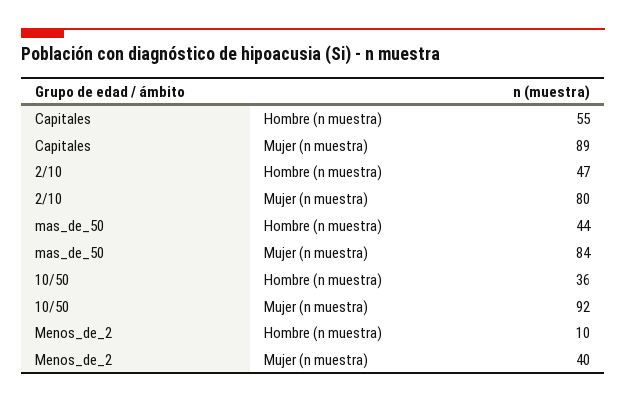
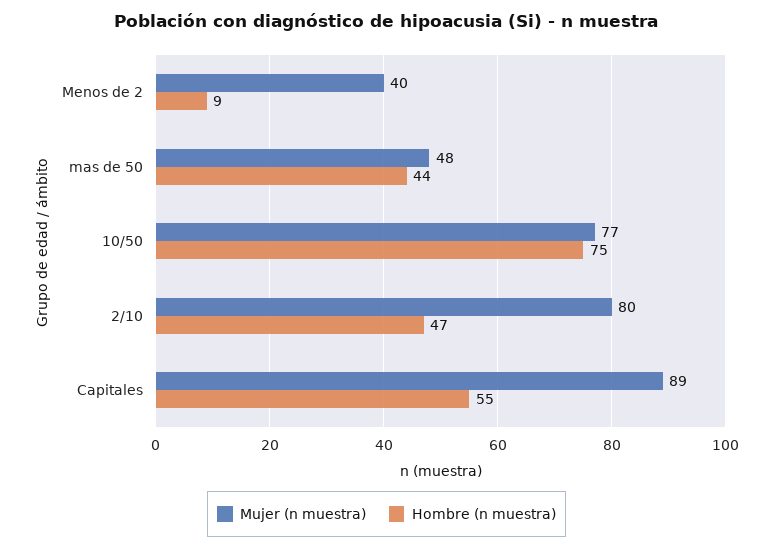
Mujer (n muestra), mas_de_50: 84 -> 48
Hombre (n muestra), 10/50: 36 -> 75
Mujer (n muestra), 10/50: 92 -> 77
Hombre (n muestra), Menos_de_2: 10 -> 9

